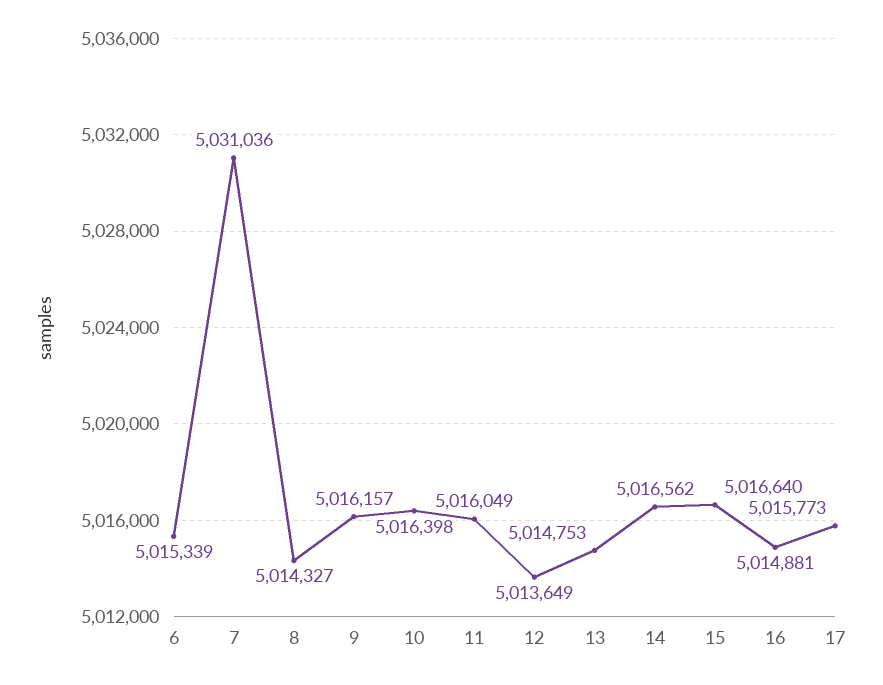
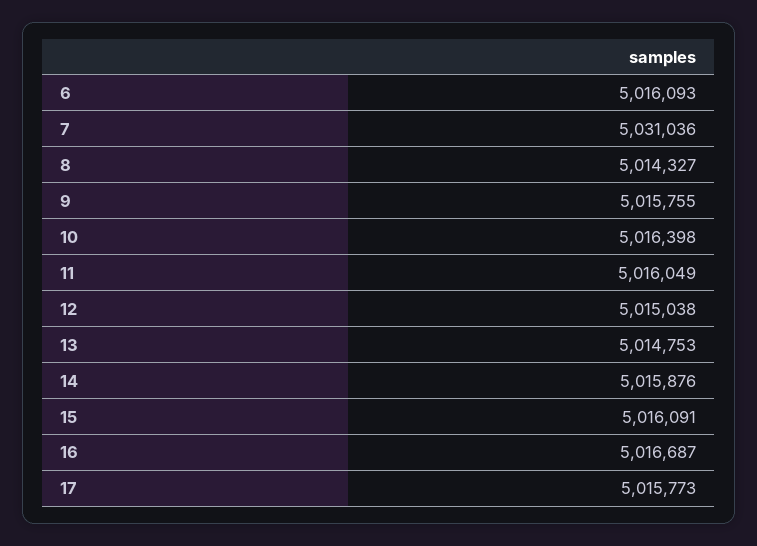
6: 5015339 -> 5016093
9: 5016157 -> 5015755
12: 5013649 -> 5015038
14: 5016562 -> 5015876
15: 5016640 -> 5016091
16: 5014881 -> 5016687

